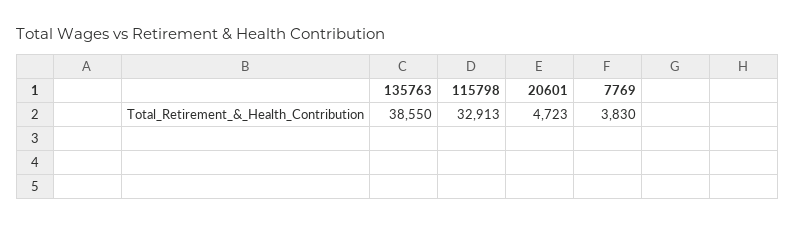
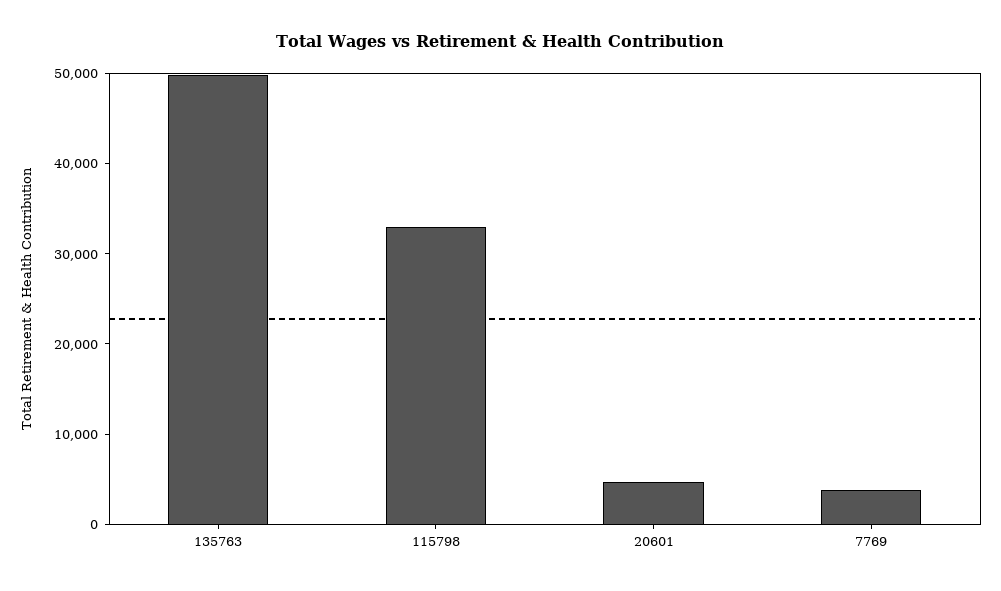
135763: 38550 -> 50000

